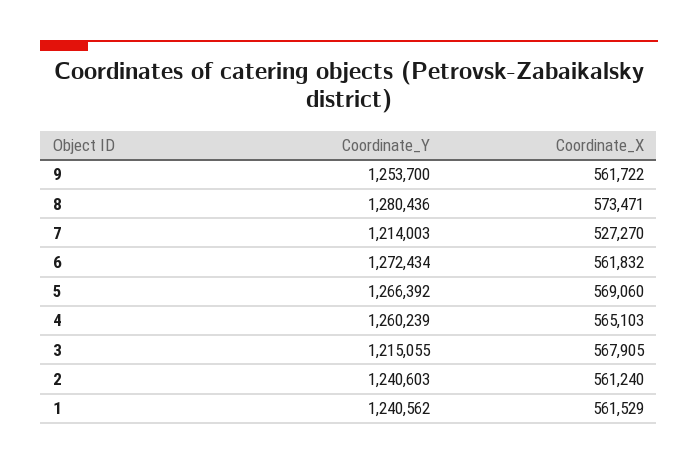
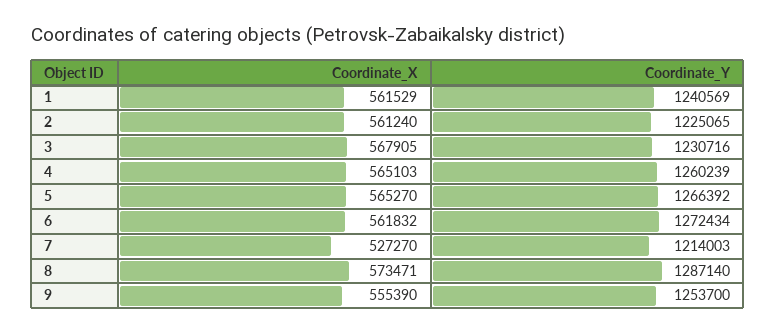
Coordinate_X, 9: 561722 -> 555390
Coordinate_Y, 8: 1280436 -> 1287140
Coordinate_X, 5: 569060 -> 565270
Coordinate_Y, 3: 1215055 -> 1230716
Coordinate_Y, 2: 1240603 -> 1225065
Coordinate_Y, 1: 1240562 -> 1240569

